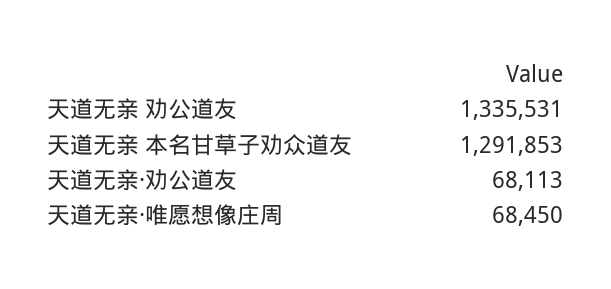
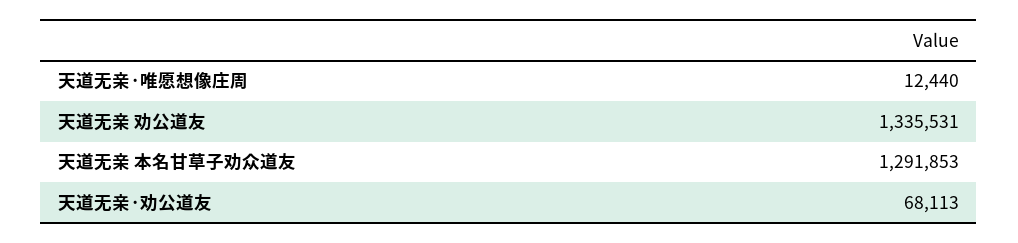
天道无亲·唯愿想像庄周: 68450 -> 12440

